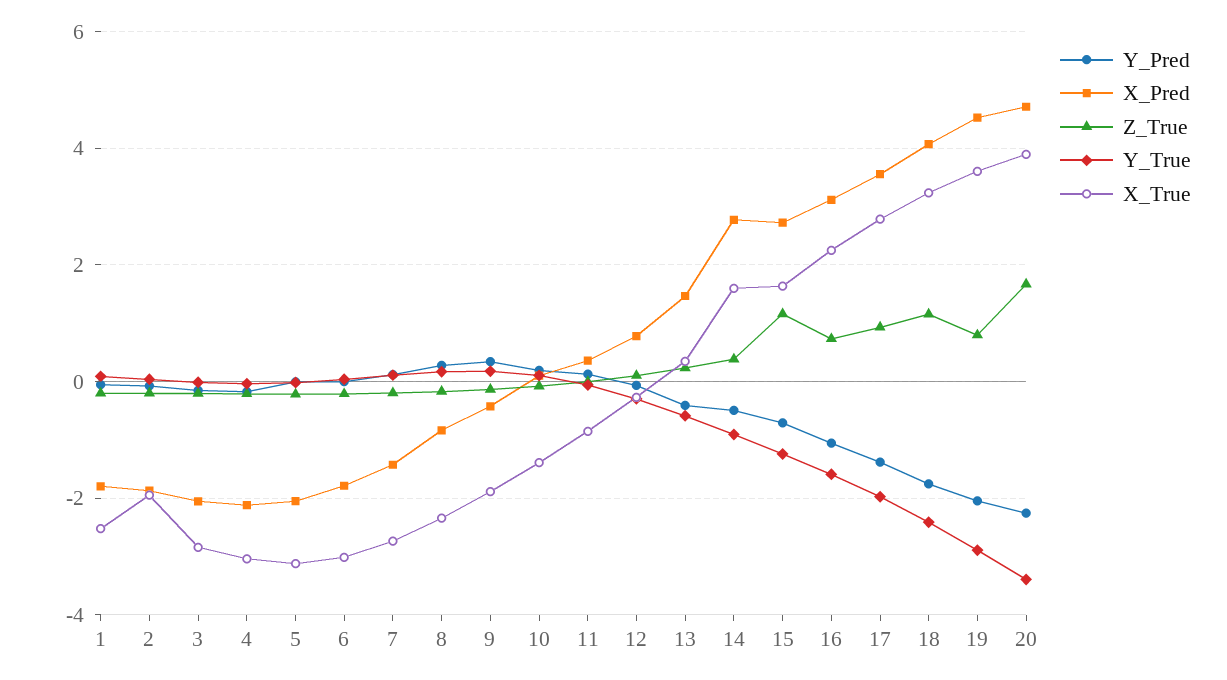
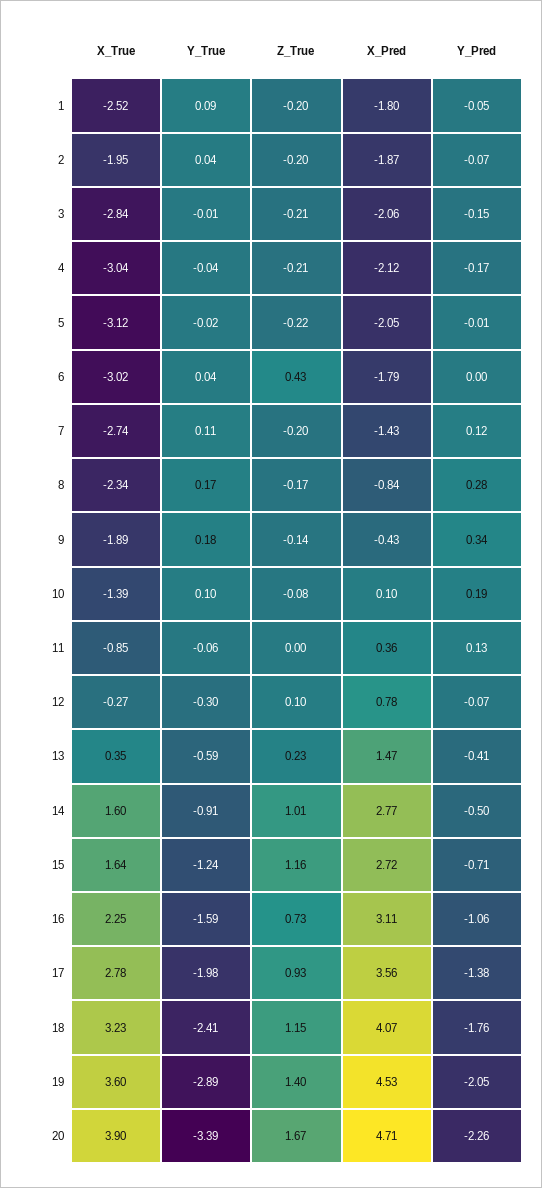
Z_True, 6: -0.2 -> 0.43
Z_True, 14: 0.4 -> 1.01
Z_True, 19: 0.8 -> 1.4

